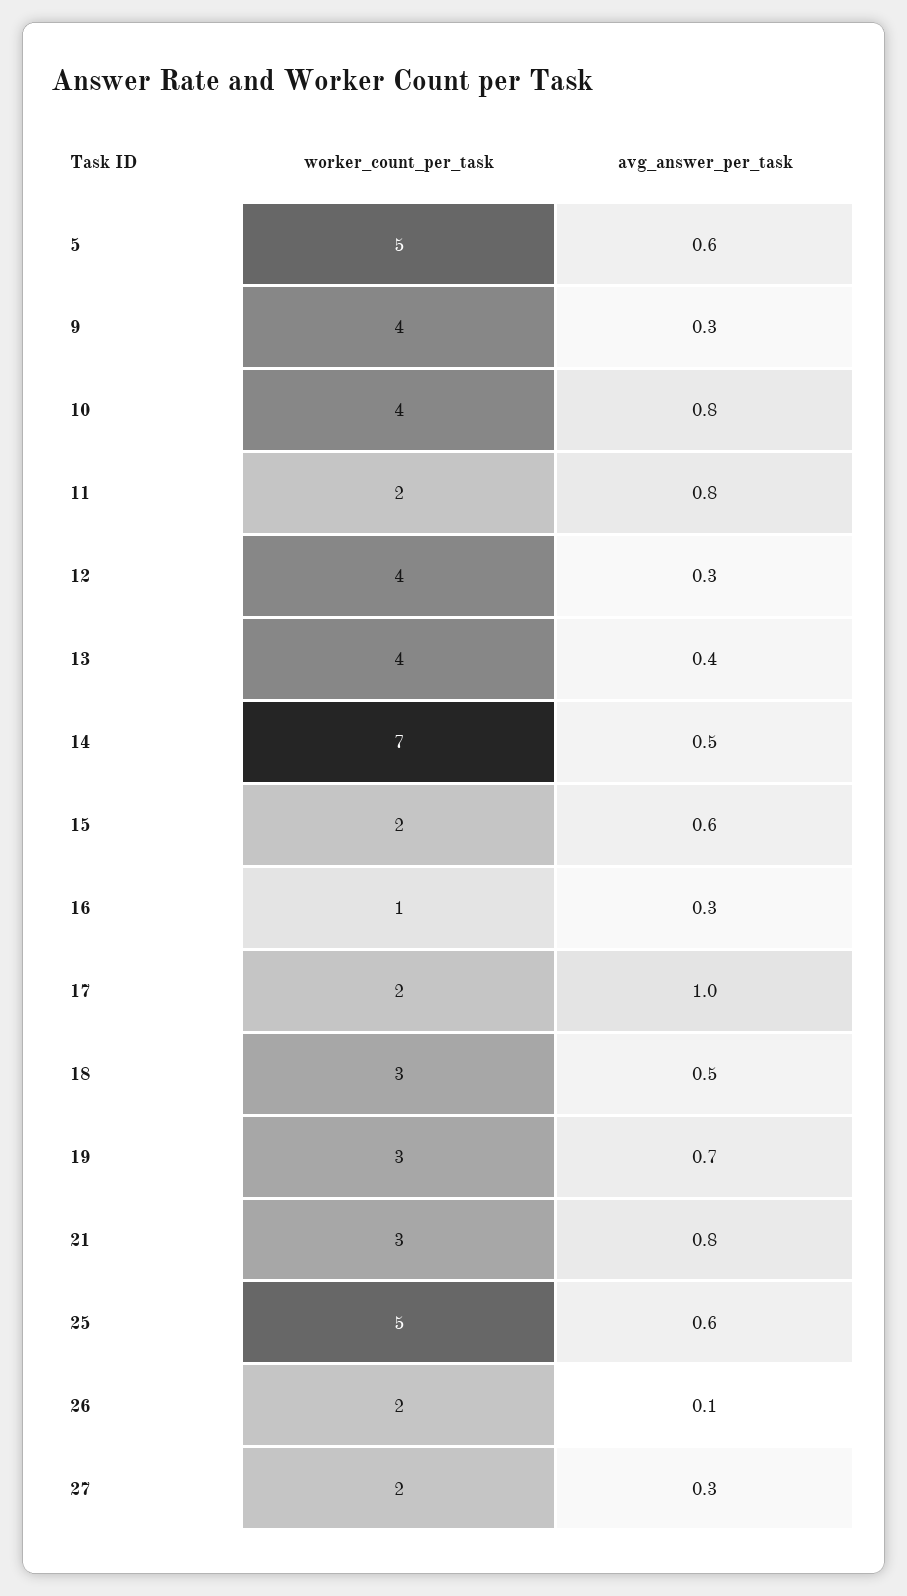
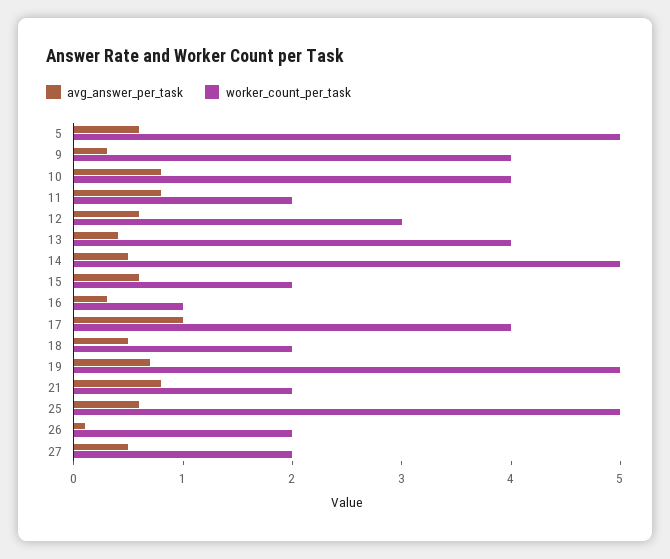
worker_count_per_task, 12: 4 -> 3
avg_answer_per_task, 12: 0.3 -> 0.6
worker_count_per_task, 14: 7 -> 5
worker_count_per_task, 17: 2 -> 4
worker_count_per_task, 18: 3 -> 2
worker_count_per_task, 19: 3 -> 5
worker_count_per_task, 21: 3 -> 2
avg_answer_per_task, 27: 0.3 -> 0.5

